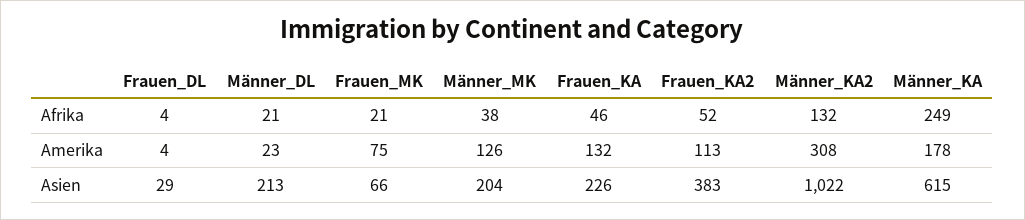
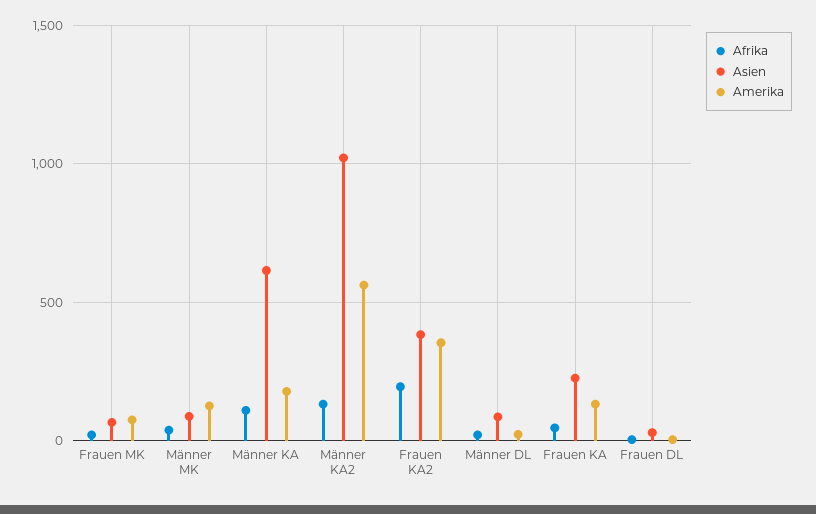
Afrika, Frauen_KA2: 52 -> 200
Afrika, Männer_KA: 249 -> 100
Amerika, Frauen_KA2: 113 -> 350
Amerika, Männer_KA2: 308 -> 550
Asien, Männer_DL: 213 -> 100
Asien, Männer_MK: 204 -> 100

